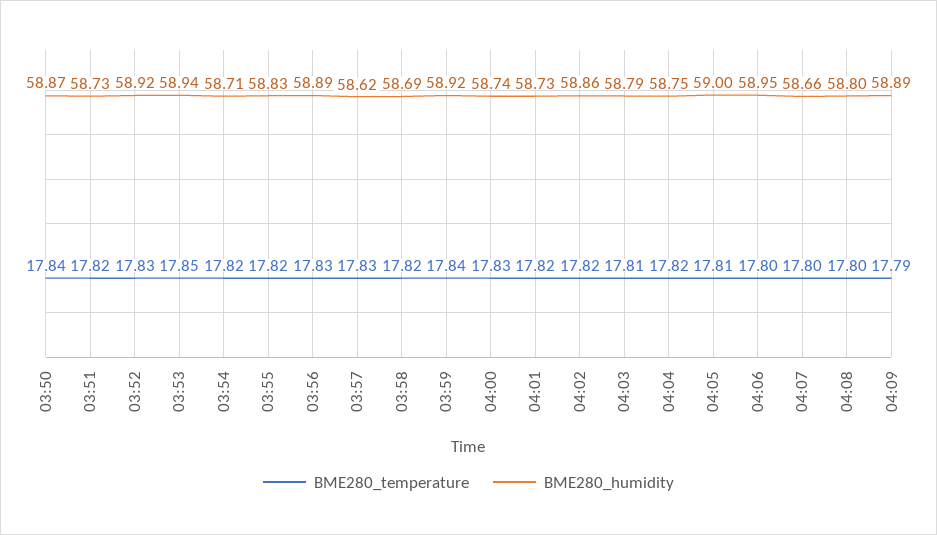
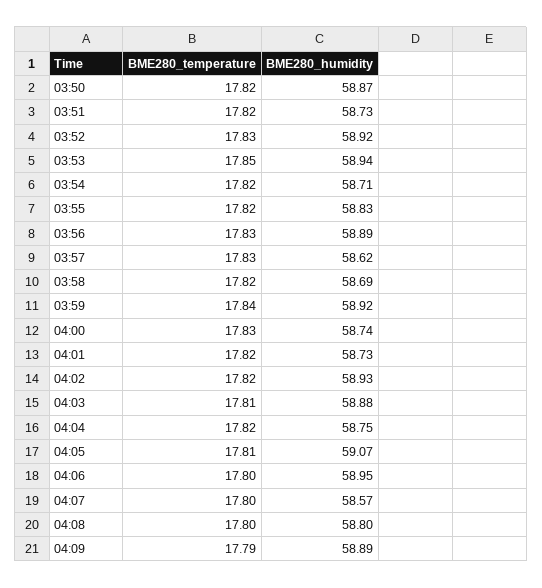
BME280_temperature, 03:50: 17.84 -> 17.82
BME280_humidity, 04:02: 58.86 -> 58.93
BME280_humidity, 04:03: 58.79 -> 58.88
BME280_humidity, 04:05: 59 -> 59.07
BME280_humidity, 04:07: 58.66 -> 58.57

